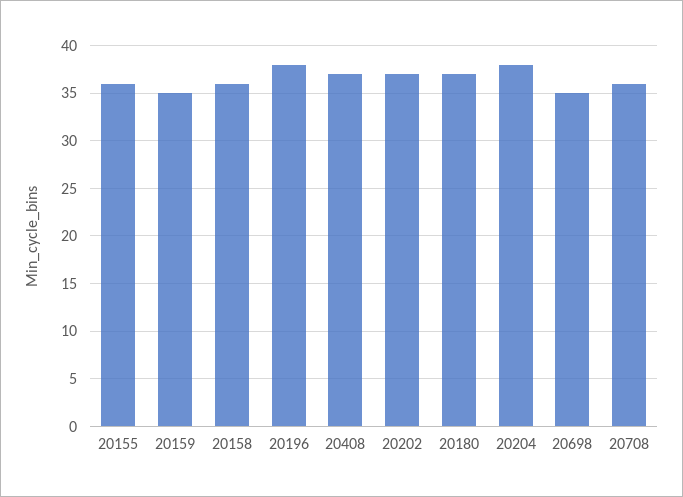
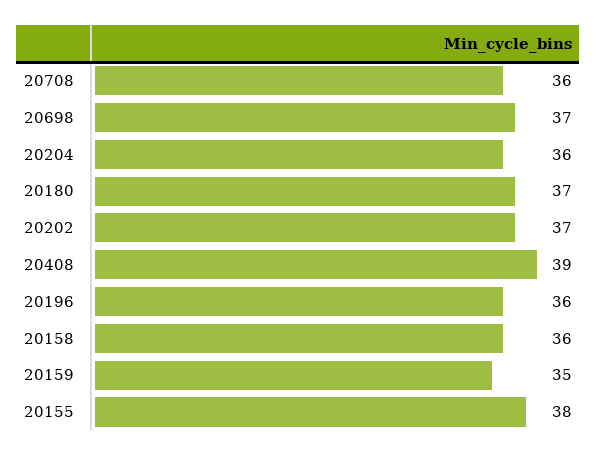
20155: 36 -> 38
20196: 38 -> 36
20408: 37 -> 39
20204: 38 -> 36
20698: 35 -> 37

